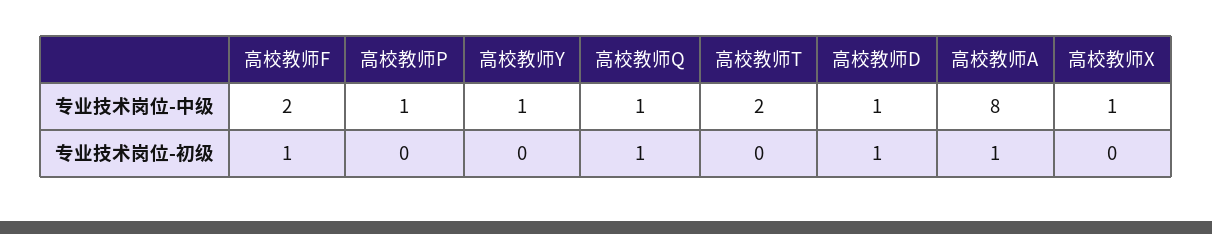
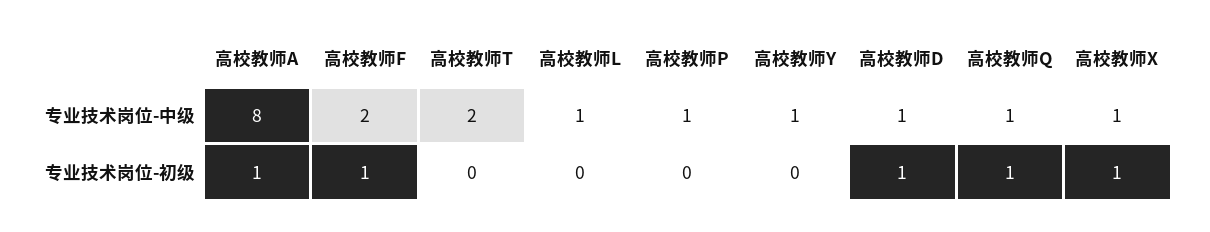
高校教师X, 专业技术岗位-初级: 0 -> 1
高校教师L, 专业技术岗位-中级: none -> 1
高校教师L, 专业技术岗位-初级: none -> 0

